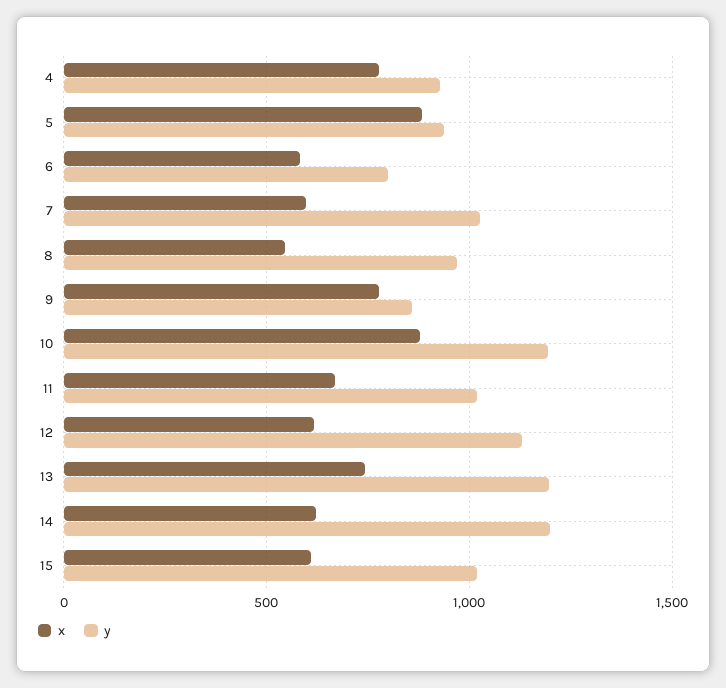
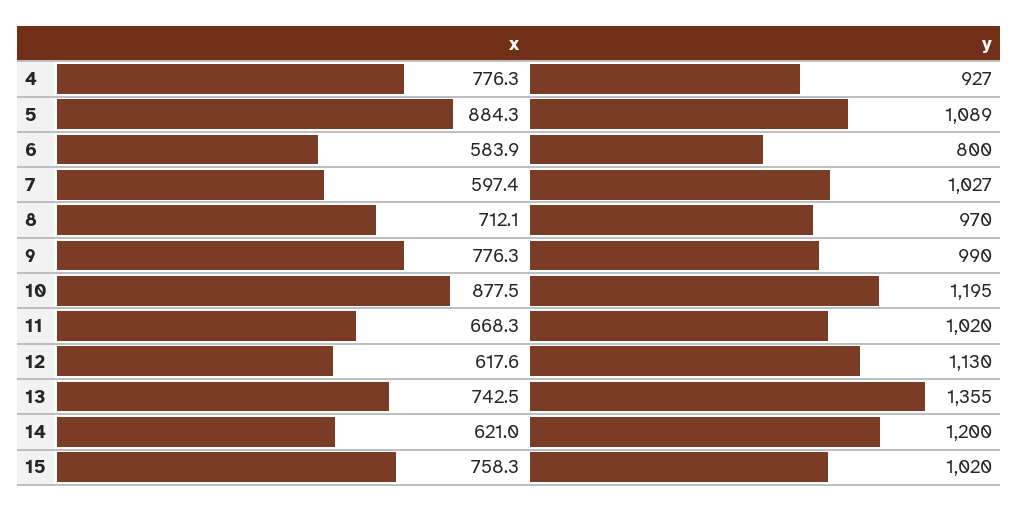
y, 5: 950 -> 1089
x, 8: 550 -> 712.1
y, 9: 850 -> 990
y, 13: 1200 -> 1355
x, 15: 600 -> 758.3

